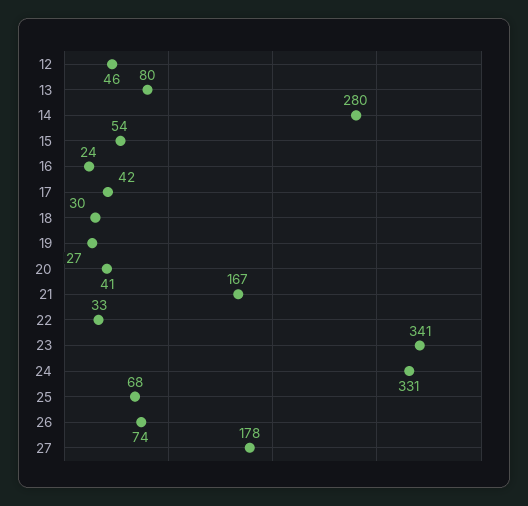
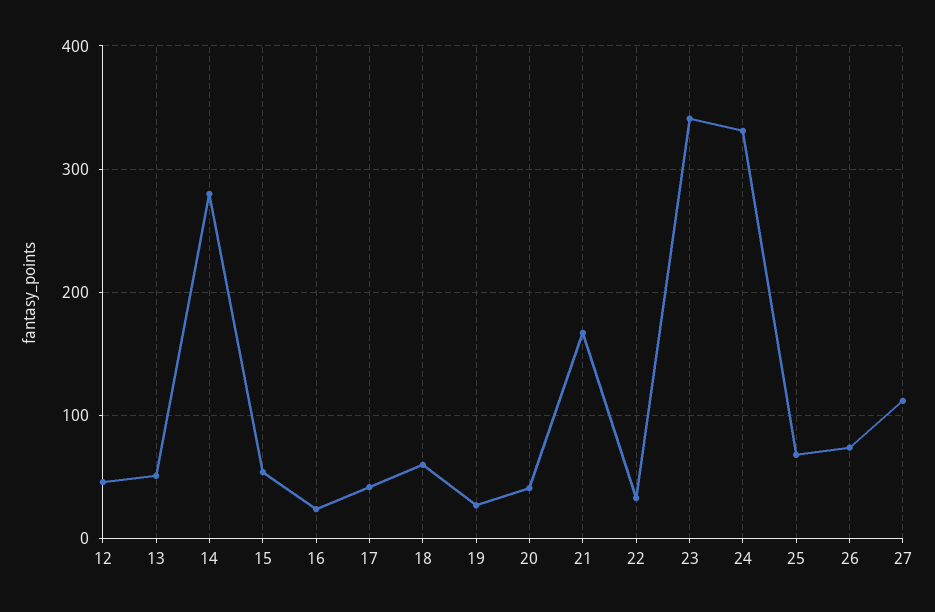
13: 80 -> 50
18: 30 -> 60
27: 178 -> 110

